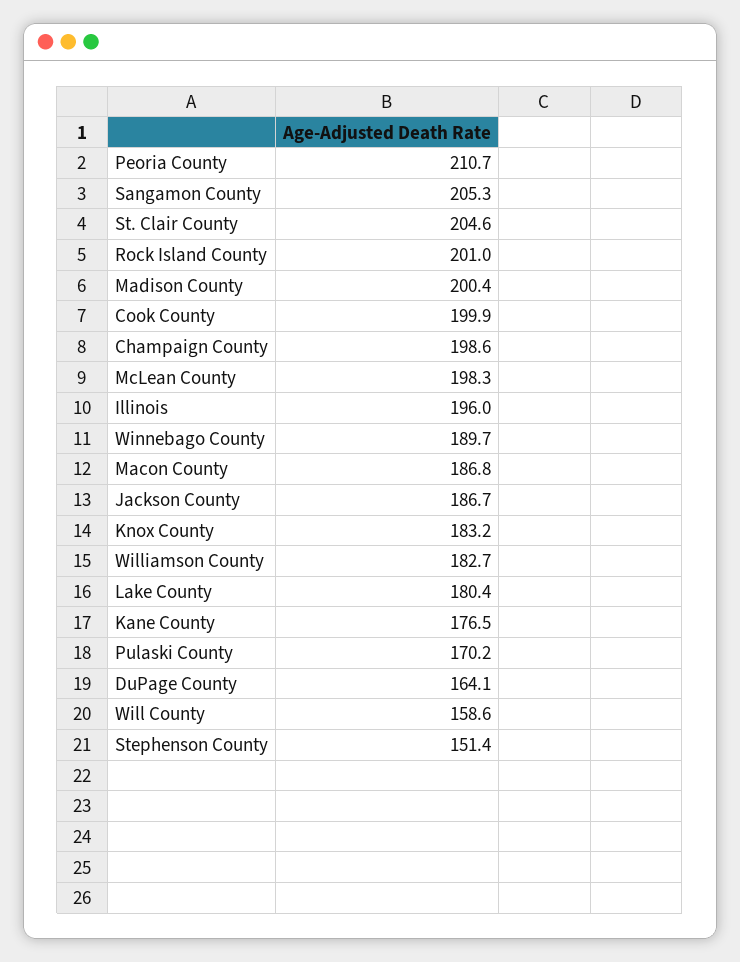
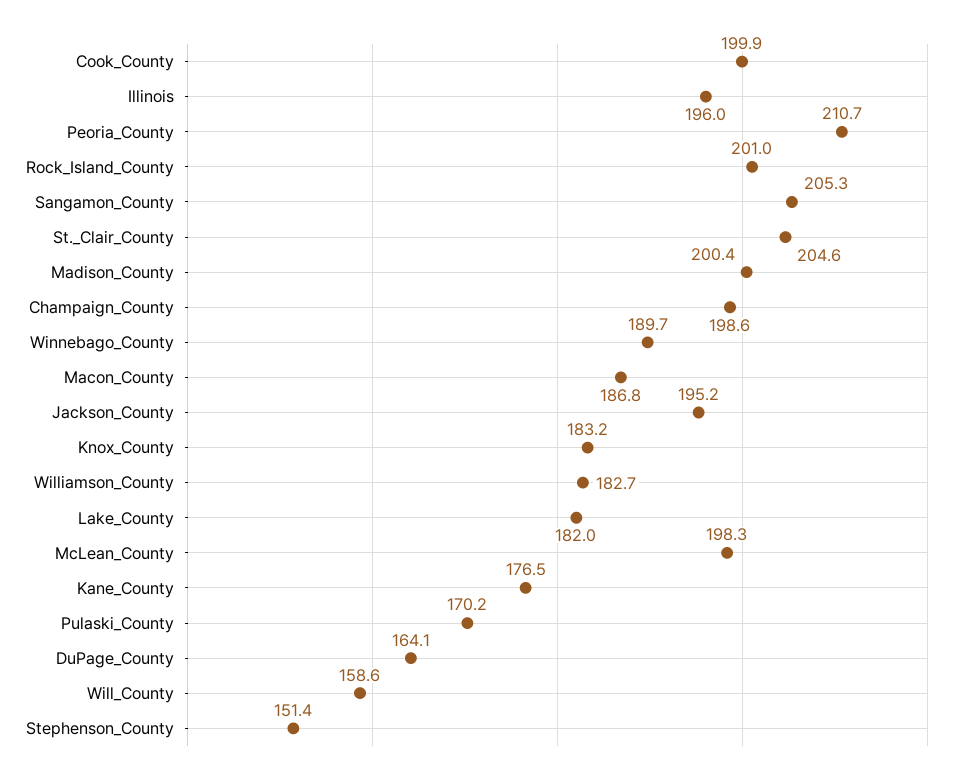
Jackson County: 186.7 -> 195.2
Lake County: 180.4 -> 182

